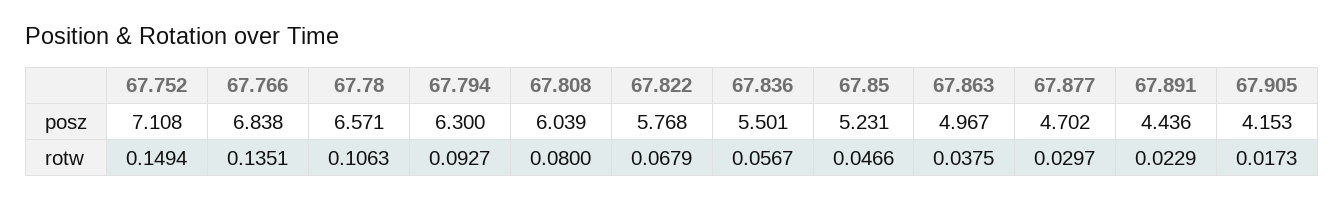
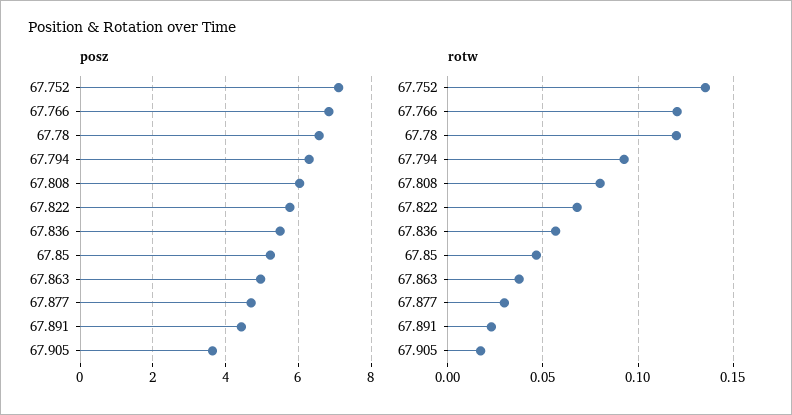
posz, 67.905: 4.153 -> 3.6
rotw, 67.752: 0.1494 -> 0.135
rotw, 67.766: 0.1351 -> 0.12
rotw, 67.78: 0.1063 -> 0.12

